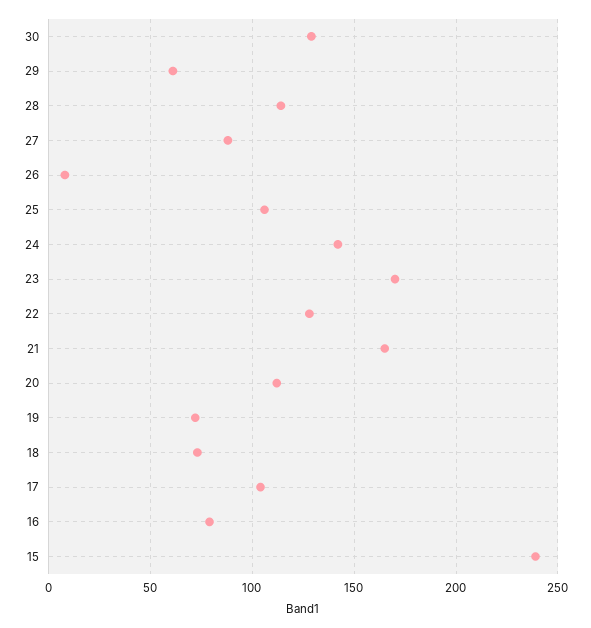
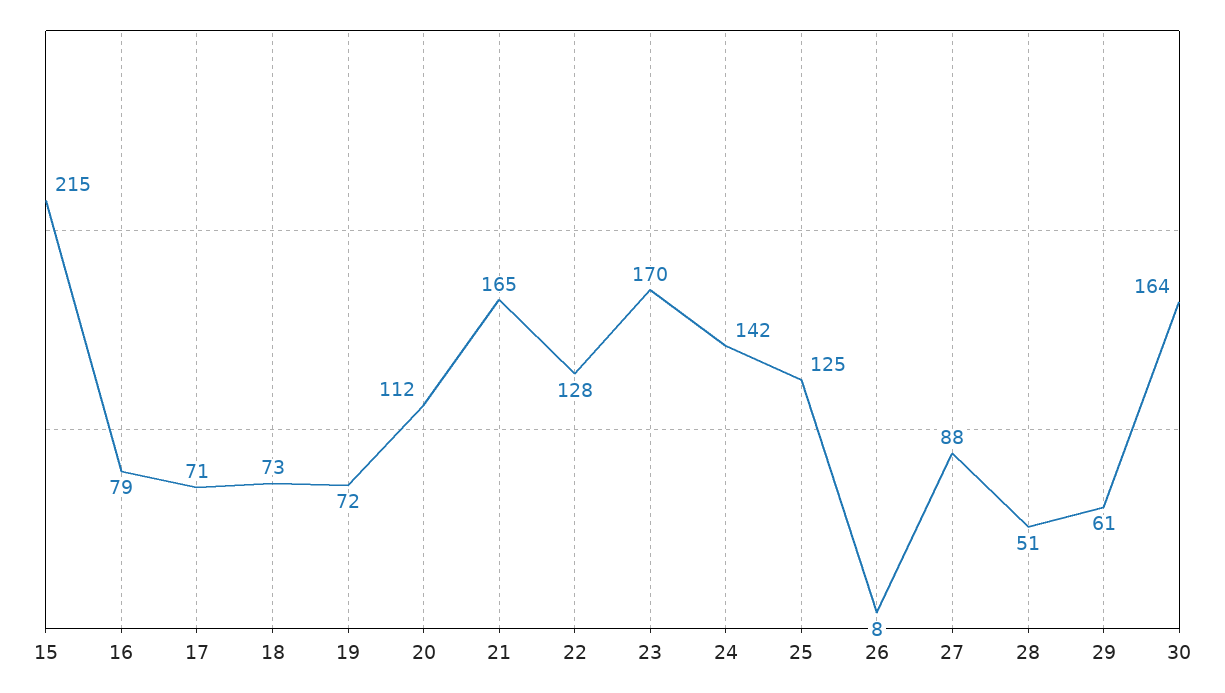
30: 130 -> 164
28: 115 -> 51
25: 105 -> 125
17: 105 -> 71
15: 240 -> 215

